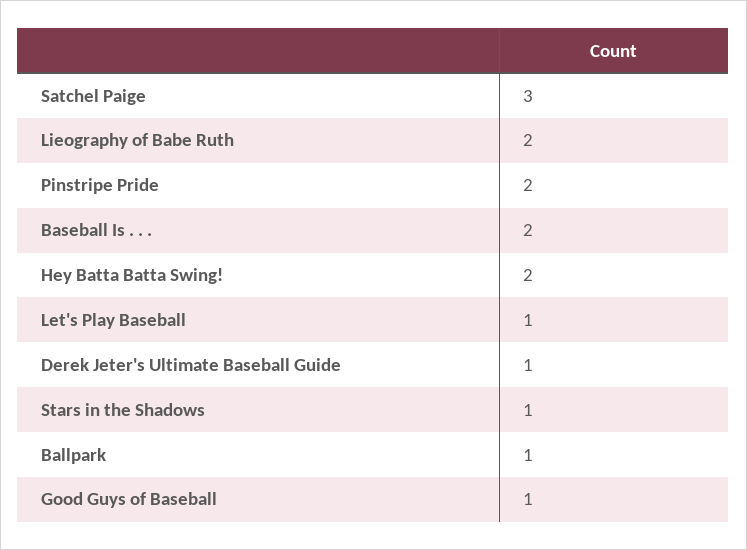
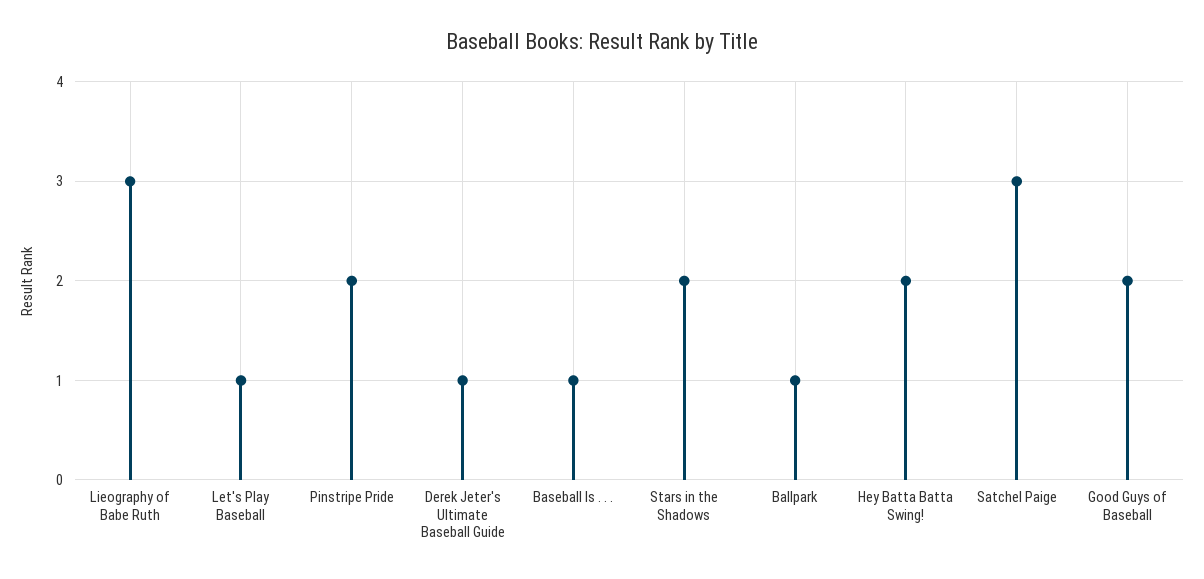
Lieography of Babe Ruth: 2 -> 3
Baseball Is . . .: 2 -> 1
Stars in the Shadows: 1 -> 2
Good Guys of Baseball: 1 -> 2

